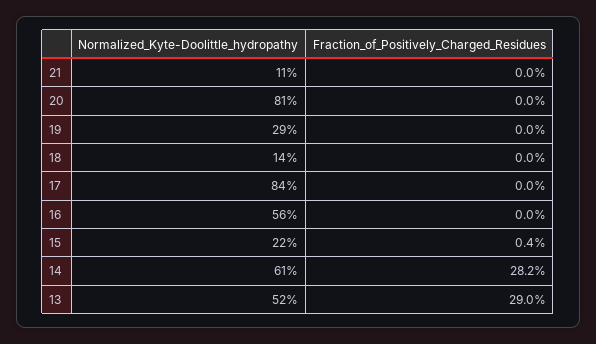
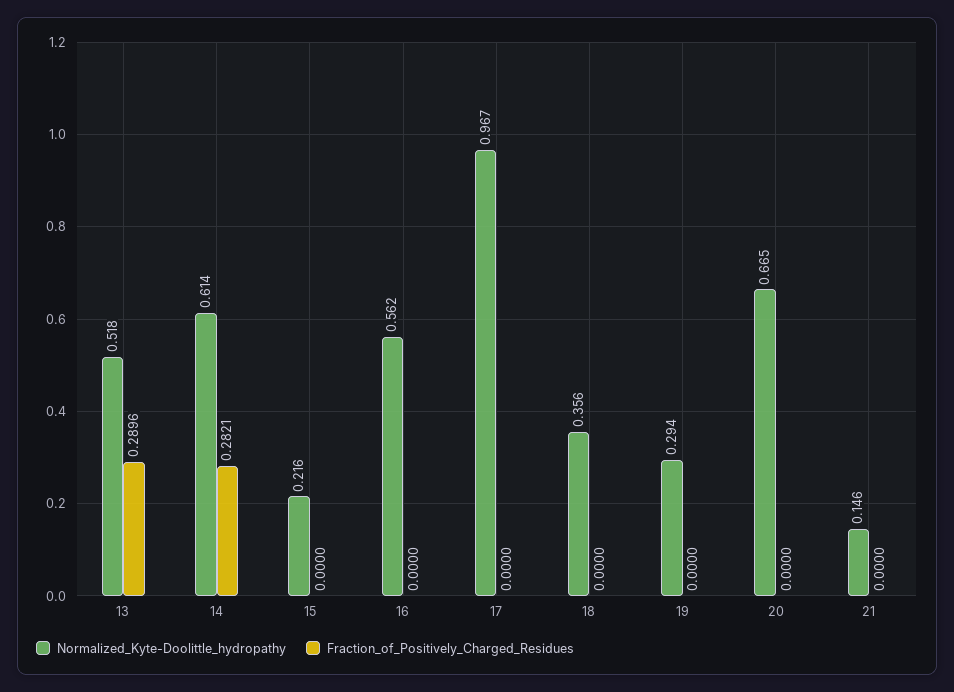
Normalized_Kyte-Doolittle_hydropathy, 21: 0.11 -> 0.146
Normalized_Kyte-Doolittle_hydropathy, 20: 0.81 -> 0.665
Normalized_Kyte-Doolittle_hydropathy, 18: 0.14 -> 0.356
Normalized_Kyte-Doolittle_hydropathy, 17: 0.84 -> 0.967
Fraction_of_Positively_Charged_Residues, 15: 0.004 -> 0

